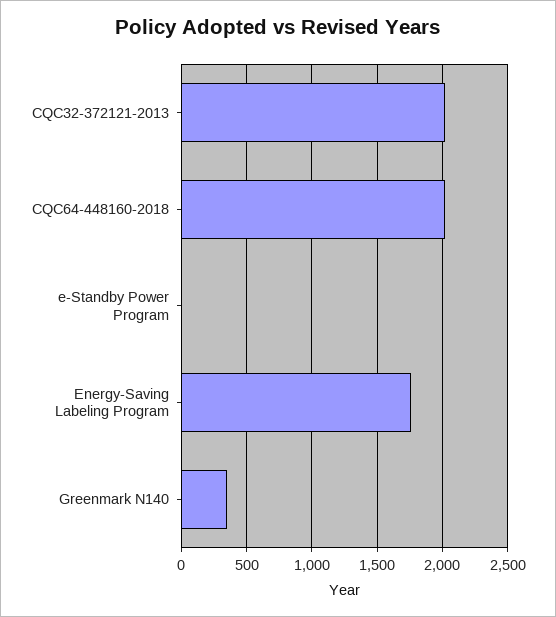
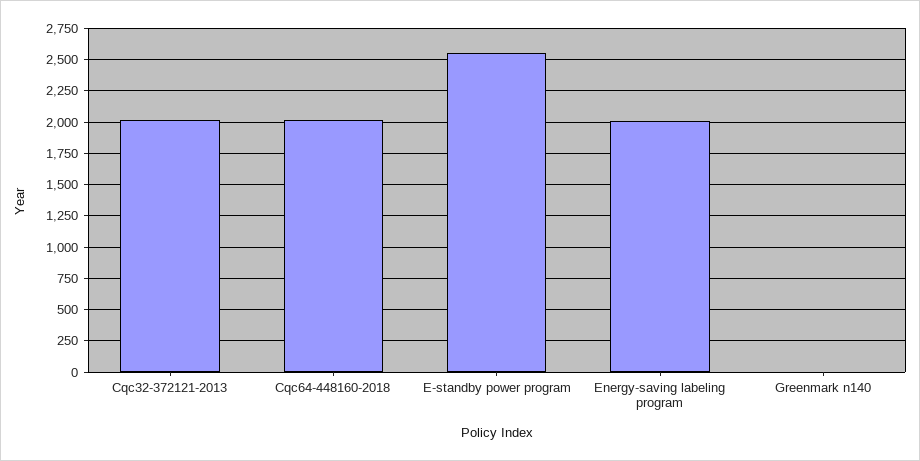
e-Standby Power Program: 0 -> 2550
Energy-Saving Labeling Program: 1750 -> 2000
Greenmark N140: 350 -> 0

